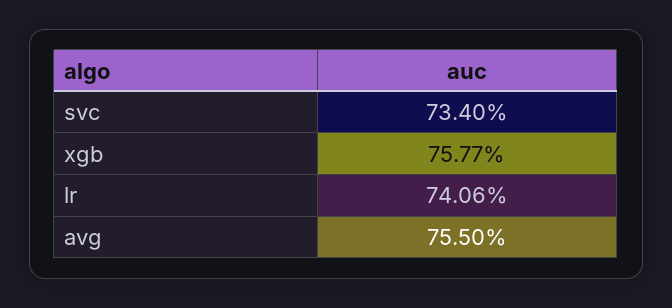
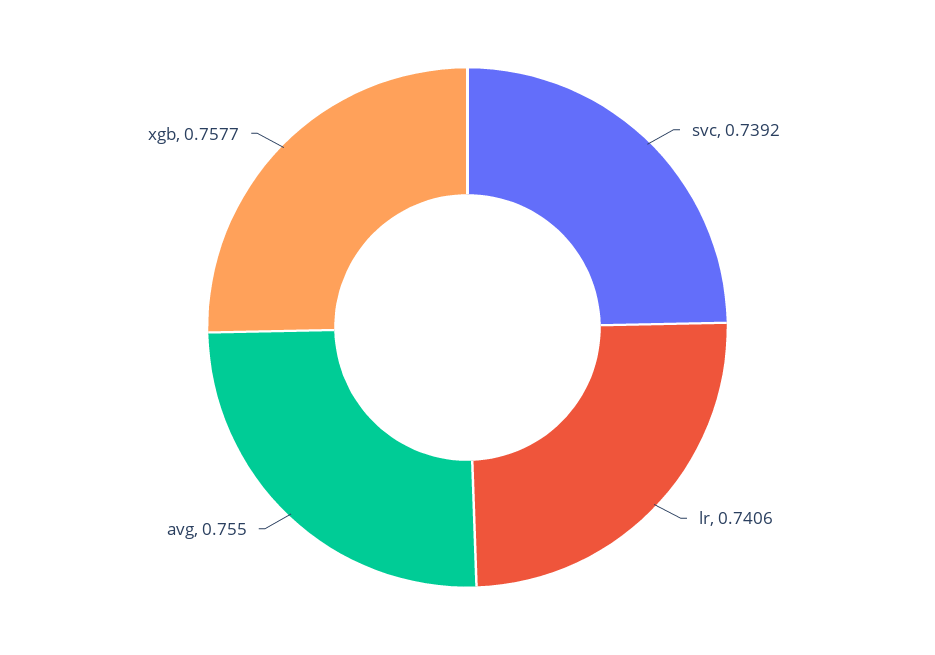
svc: 0.734 -> 0.7392

